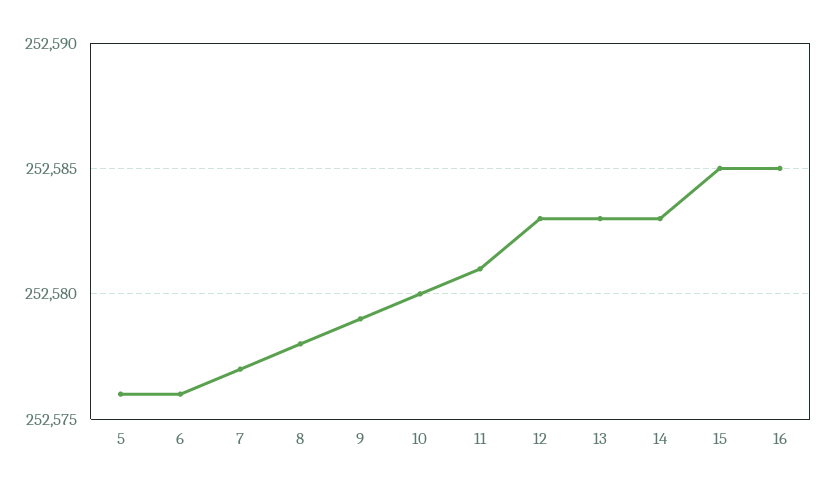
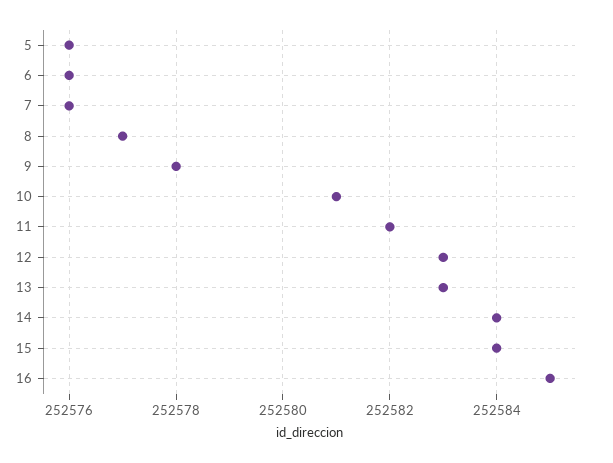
7: 252577 -> 252576
8: 252578 -> 252577
9: 252579 -> 252578
10: 252580 -> 252581
11: 252581 -> 252582
14: 252583 -> 252584
15: 252585 -> 252584

